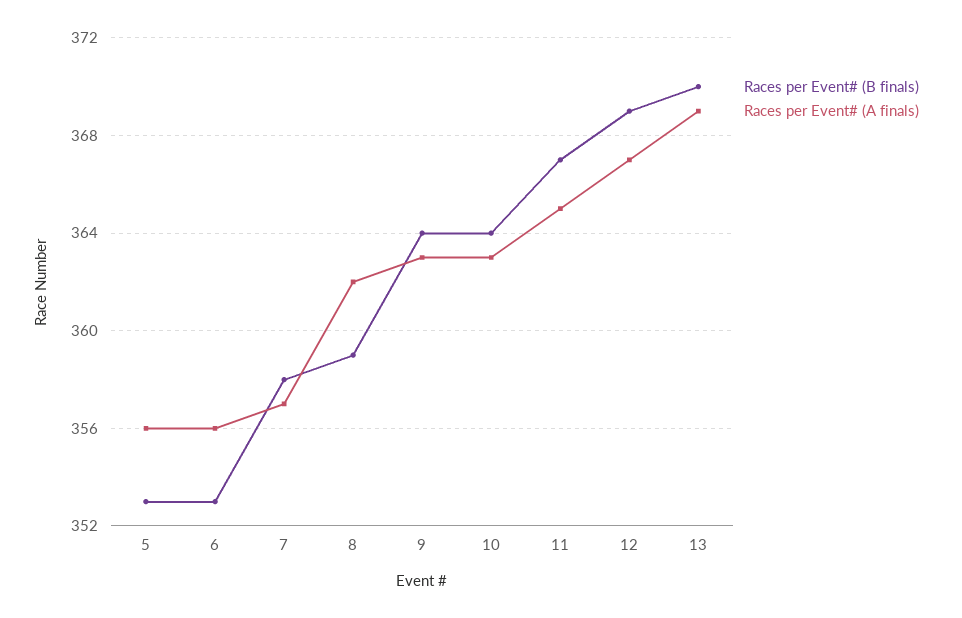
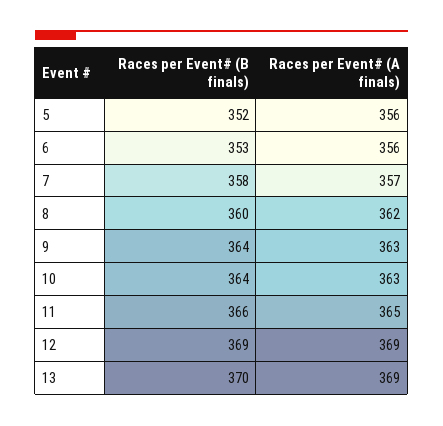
Races per Event# (B finals), 5: 353 -> 352
Races per Event# (B finals), 8: 359 -> 360
Races per Event# (B finals), 11: 367 -> 366
Races per Event# (A finals), 12: 367 -> 369

